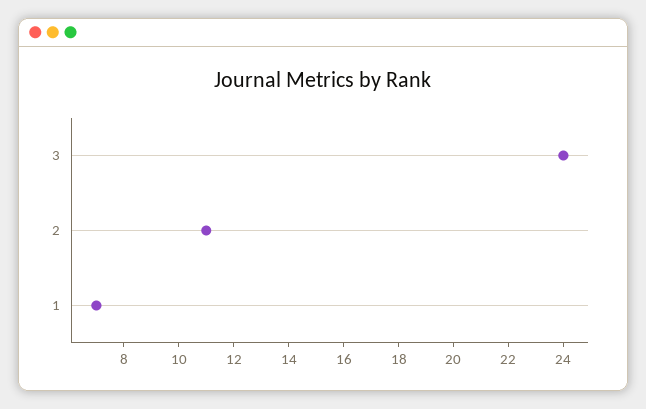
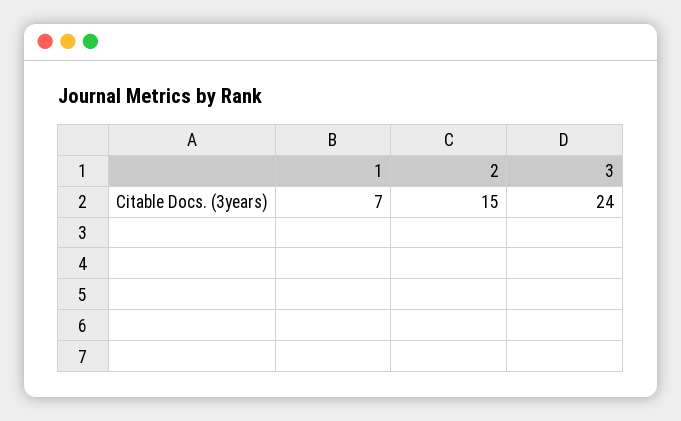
2: 11 -> 15

